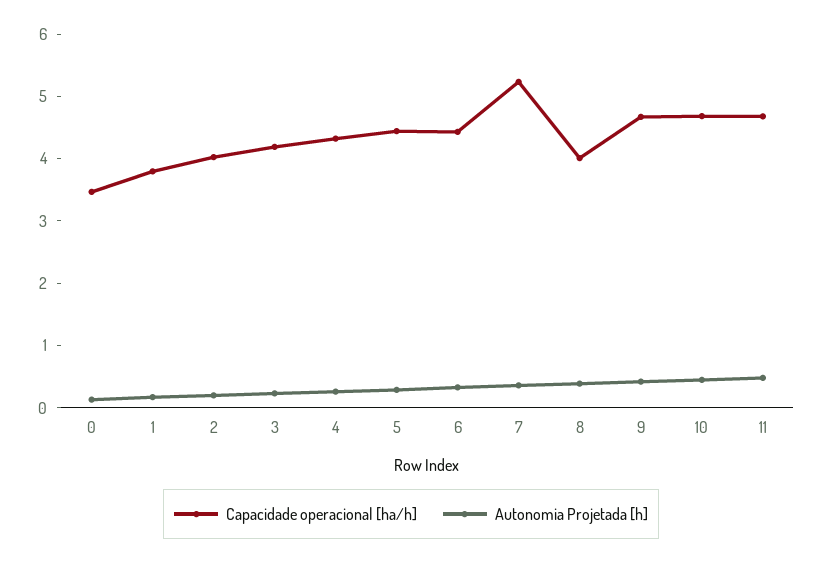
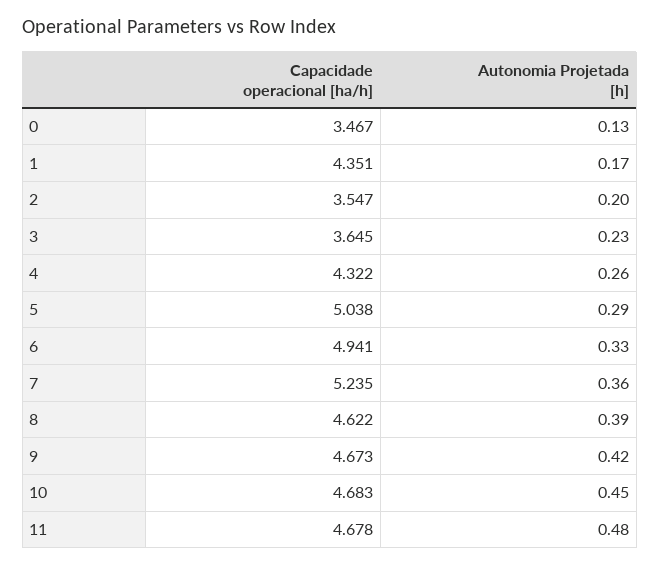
Capacidade operacional [ha/h], 1: 3.8 -> 4.351
Capacidade operacional [ha/h], 2: 4 -> 3.547
Capacidade operacional [ha/h], 3: 4.2 -> 3.645
Capacidade operacional [ha/h], 5: 4.4 -> 5.038
Capacidade operacional [ha/h], 6: 4.4 -> 4.941
Capacidade operacional [ha/h], 8: 4 -> 4.622

